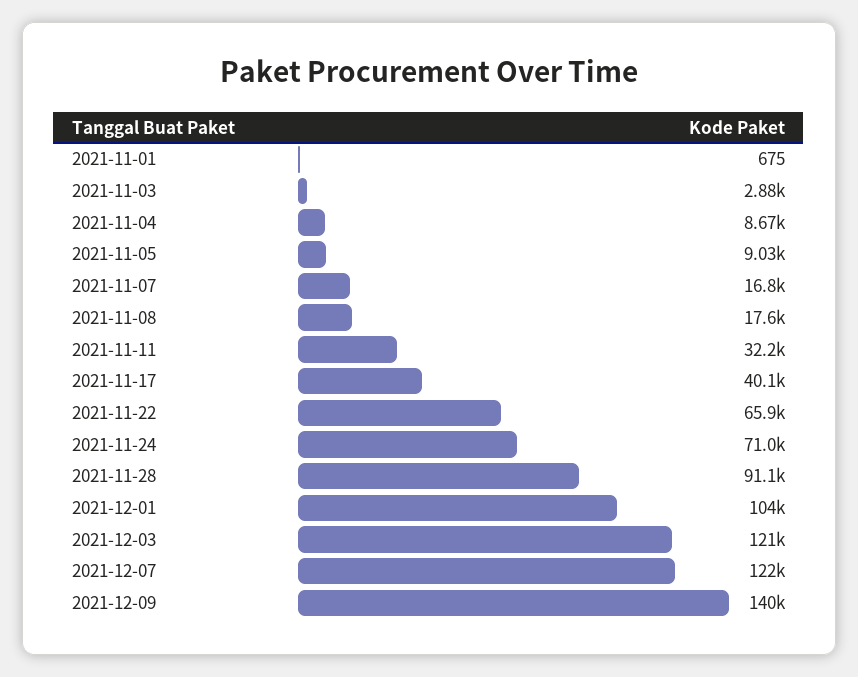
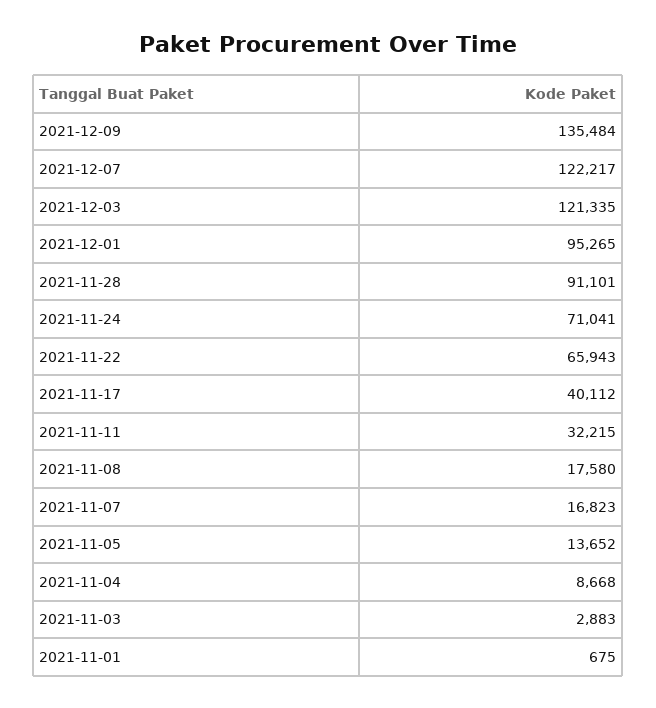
2021-11-05: 9030 -> 13652
2021-12-01: 104000 -> 95265
2021-12-09: 140000 -> 135484

